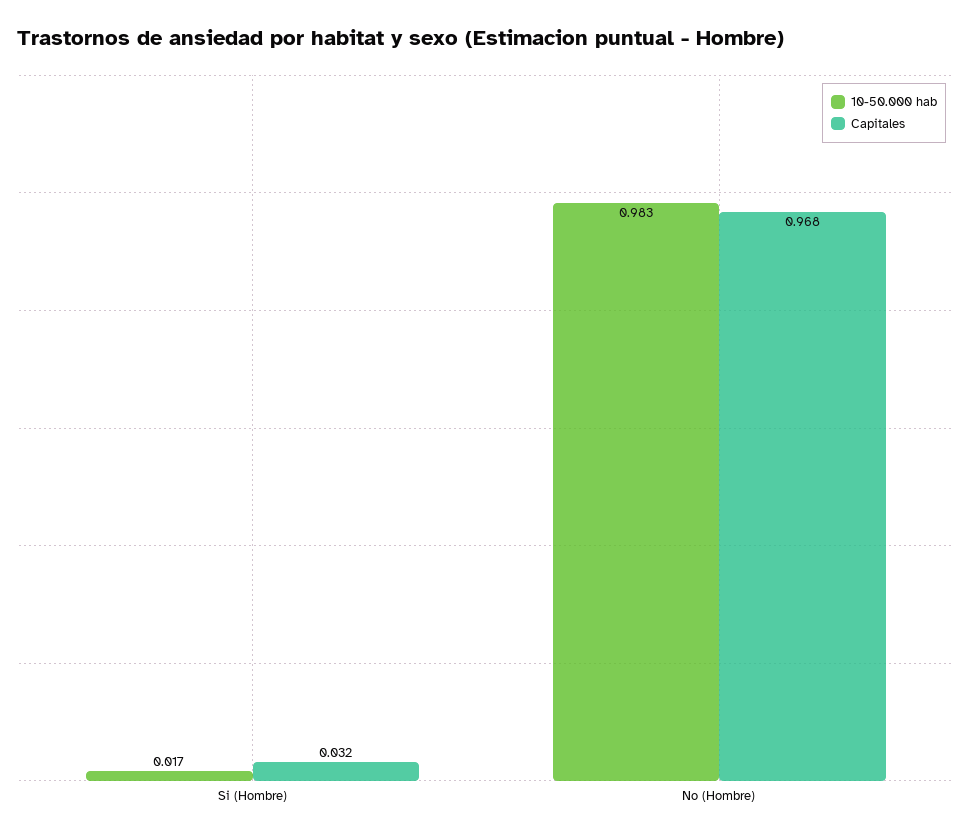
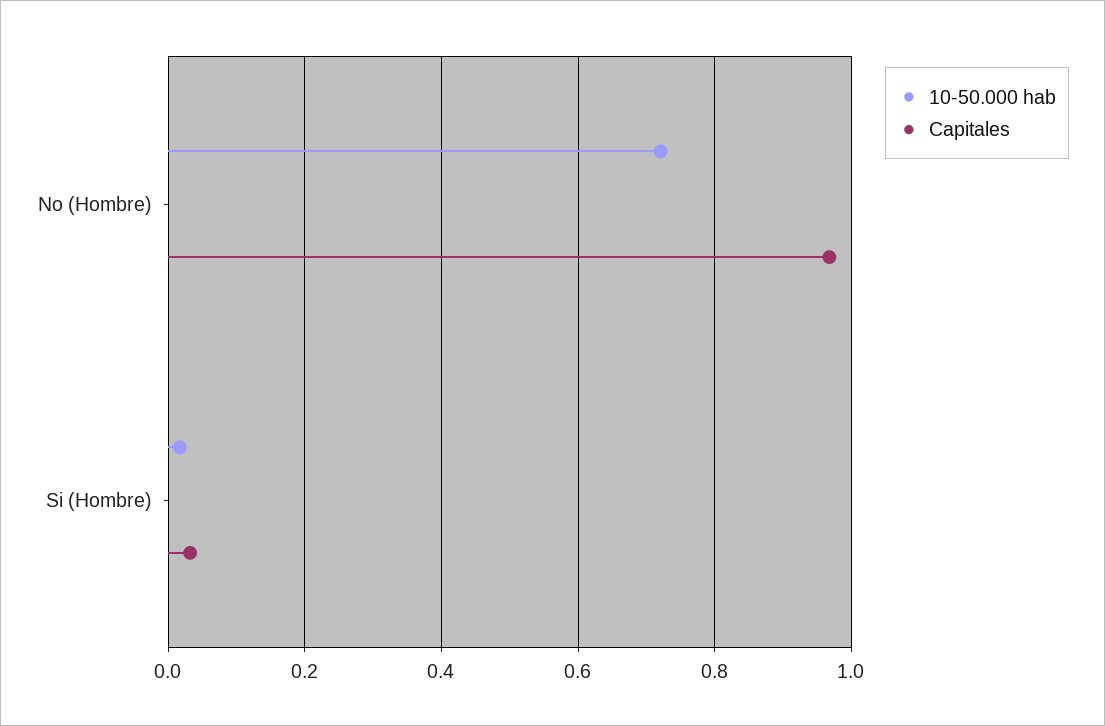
10-50.000 hab, No (Hombre): 0.983 -> 0.72

